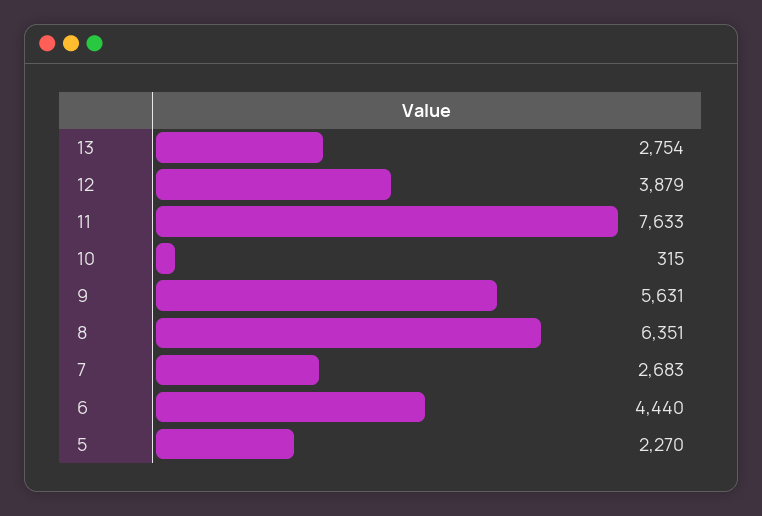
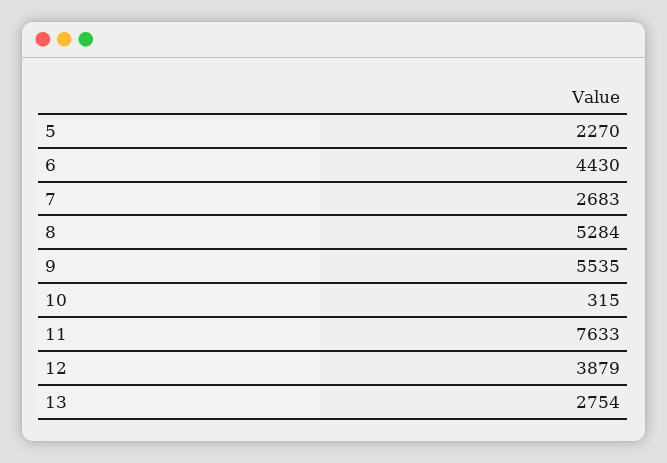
9: 5631 -> 5535
8: 6351 -> 5284
6: 4440 -> 4430

